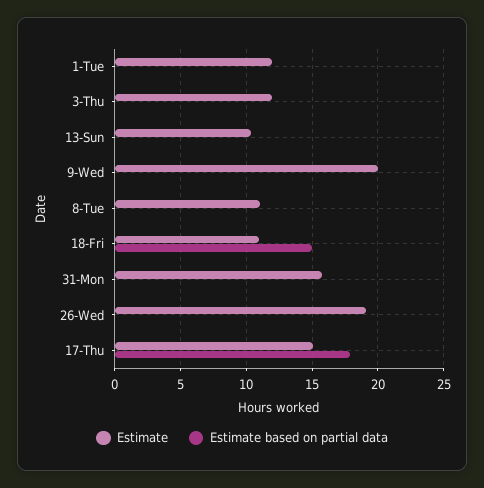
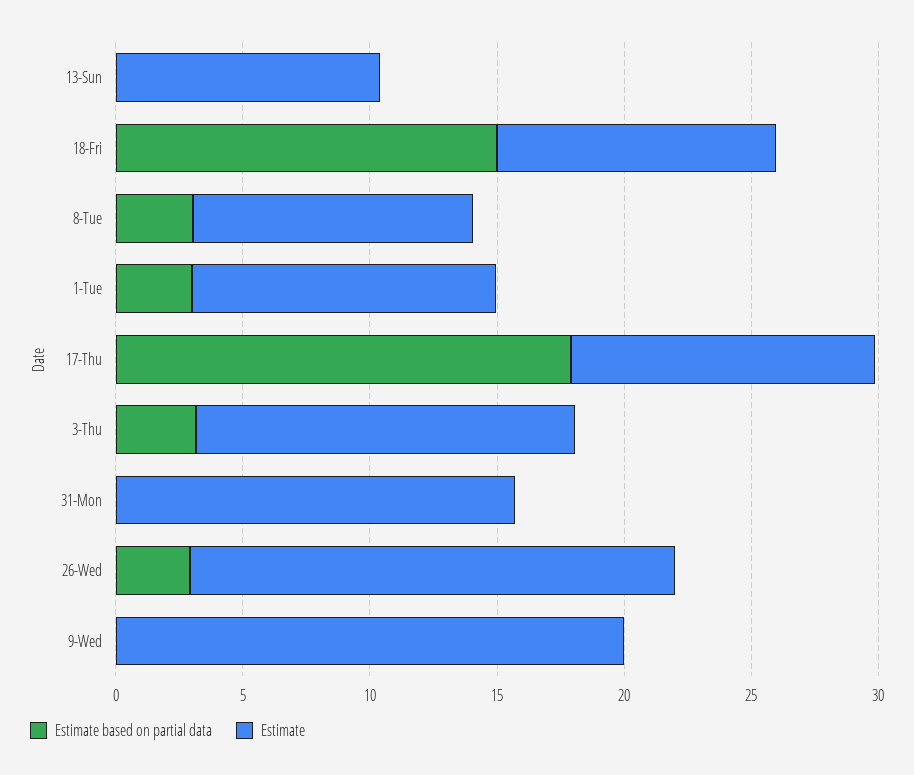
Estimate based on partial data, 1-Tue: 0 -> 3
Estimate, 3-Thu: 12 -> 15
Estimate based on partial data, 3-Thu: 0 -> 3
Estimate based on partial data, 8-Tue: 0 -> 3
Estimate based on partial data, 26-Wed: 0 -> 3
Estimate, 17-Thu: 15 -> 12

